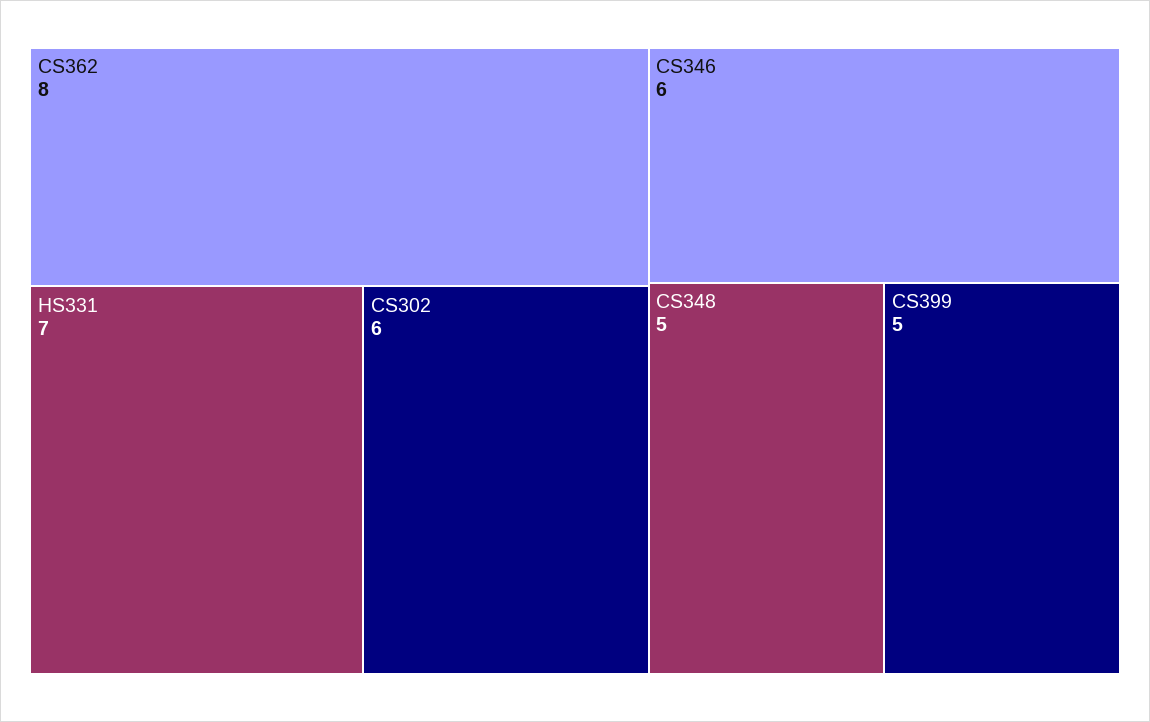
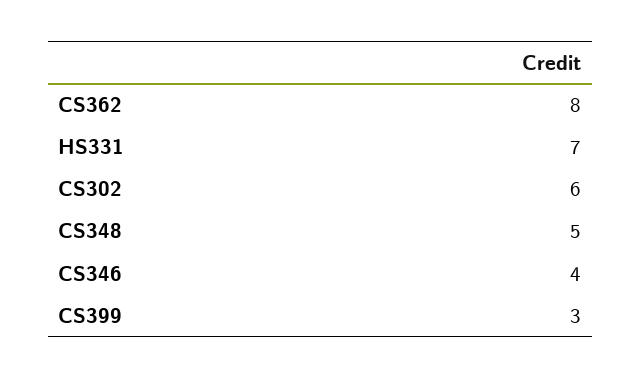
CS346: 6 -> 4
CS399: 5 -> 3

